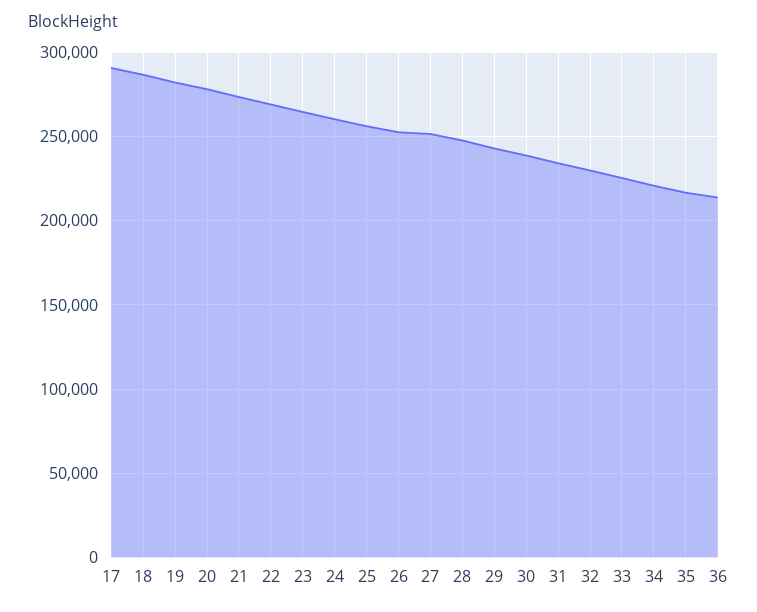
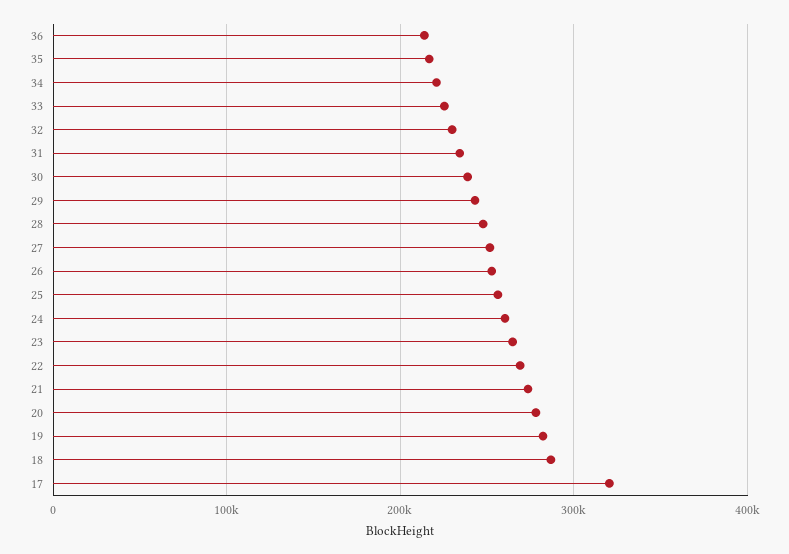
17: 290000 -> 320000

